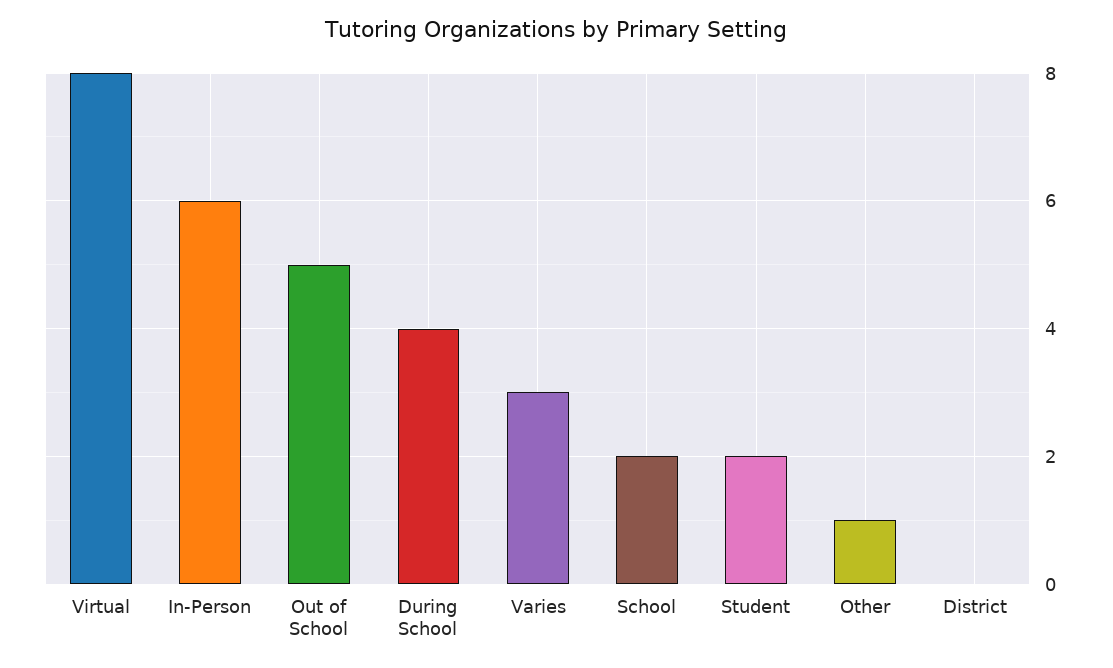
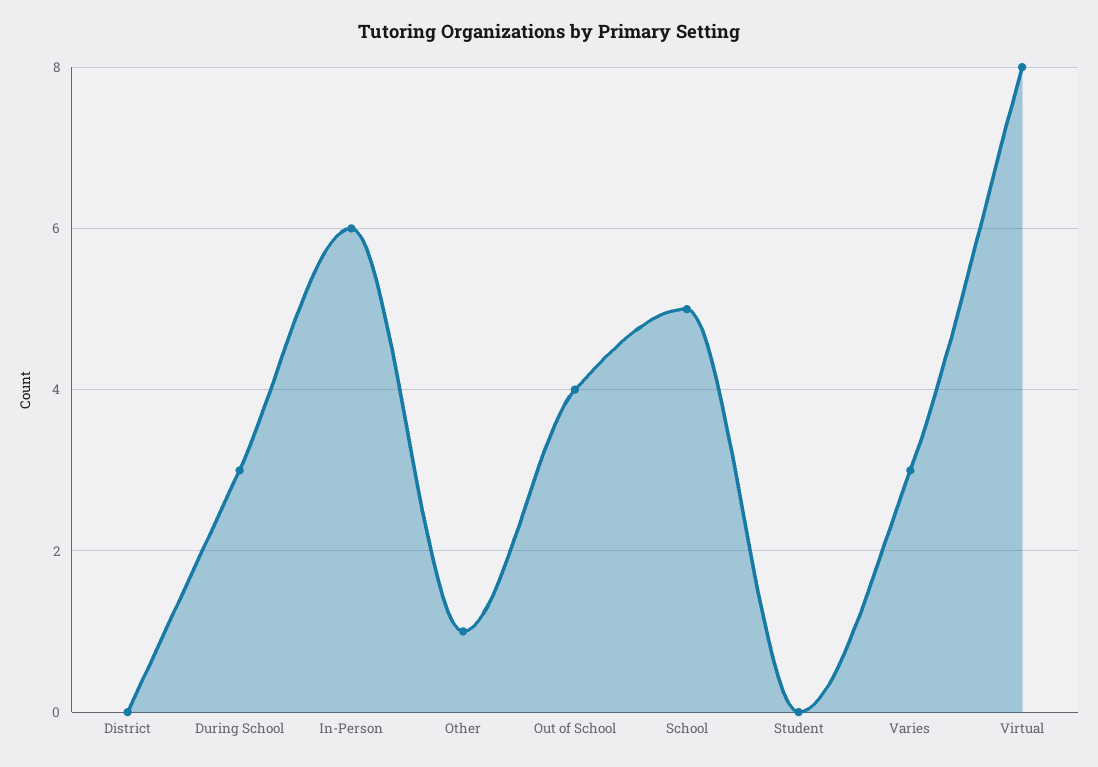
Out of School: 5 -> 4
During School: 4 -> 3
School: 2 -> 5
Student: 2 -> 0

